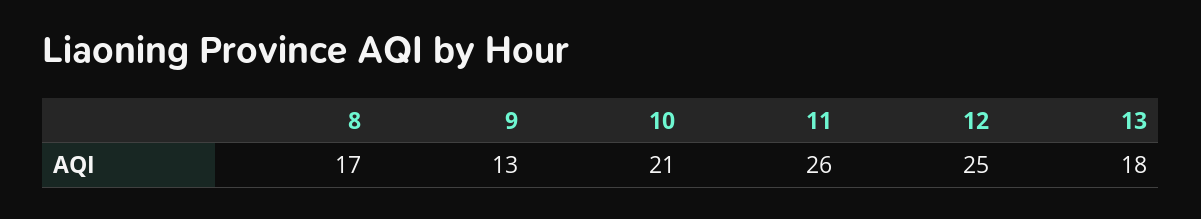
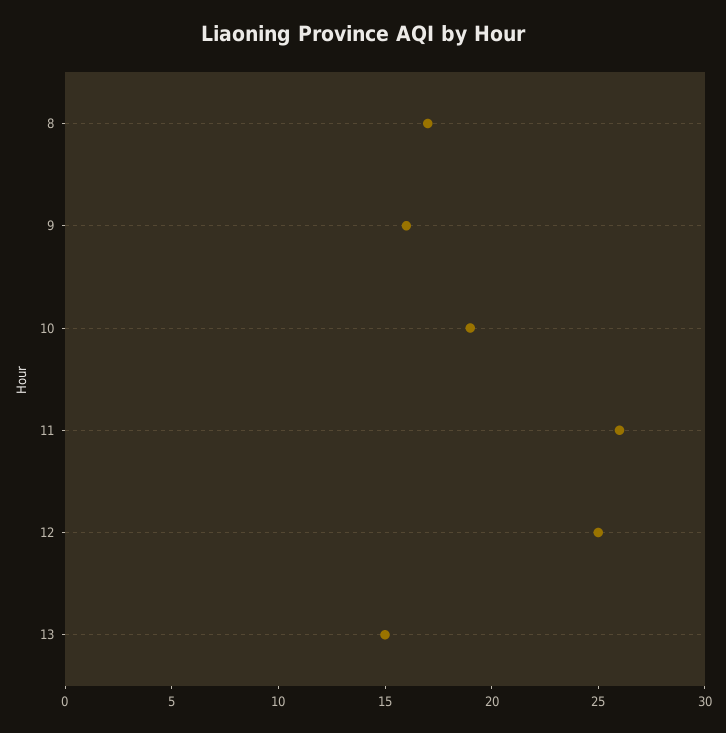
9: 13 -> 16
10: 21 -> 19
13: 18 -> 15

